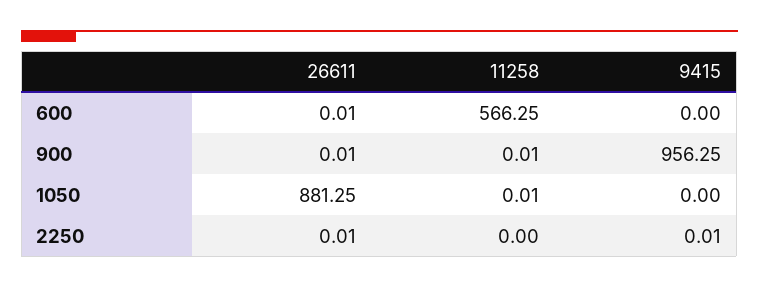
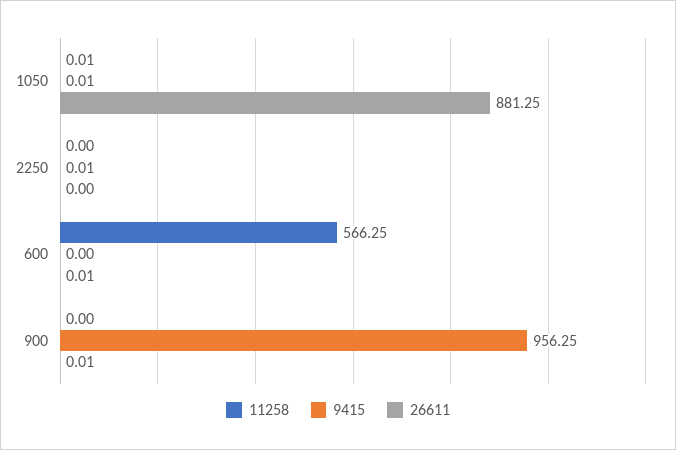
11258, 900: 0.01 -> 0
9415, 1050: 0 -> 0.01
26611, 2250: 0.01 -> 0

